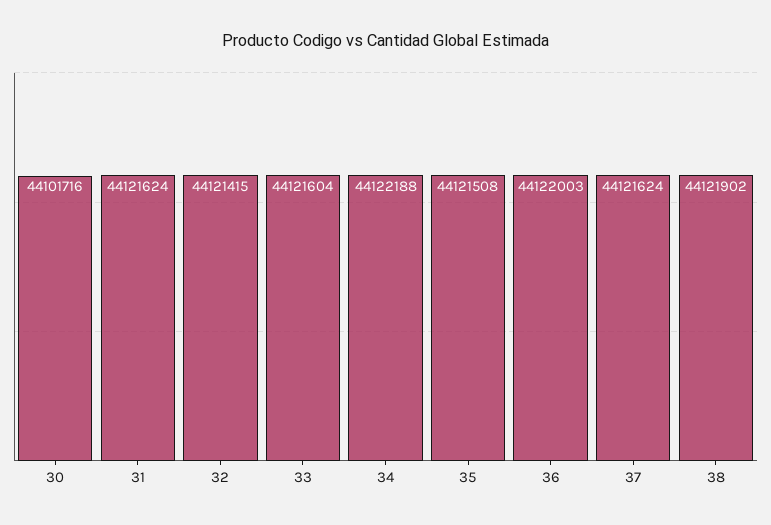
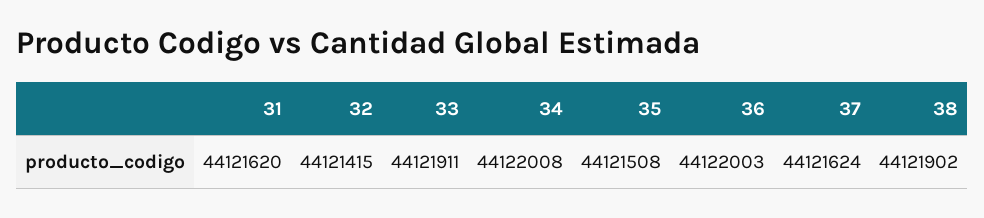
30: 44101716 -> none
31: 44121624 -> 44121620
33: 44121604 -> 44121911
34: 44122188 -> 44122008

